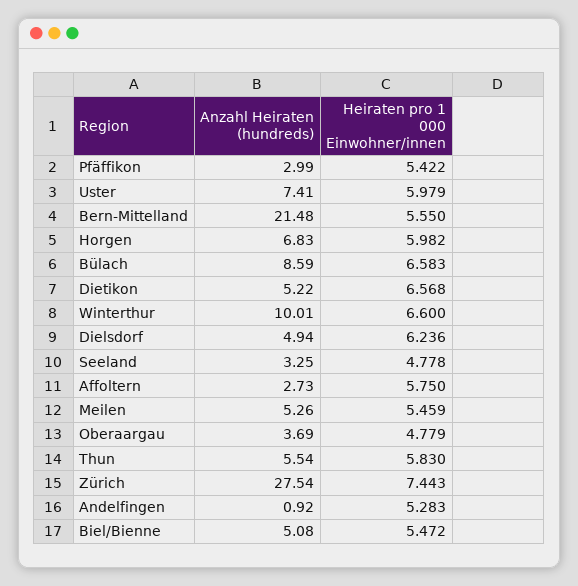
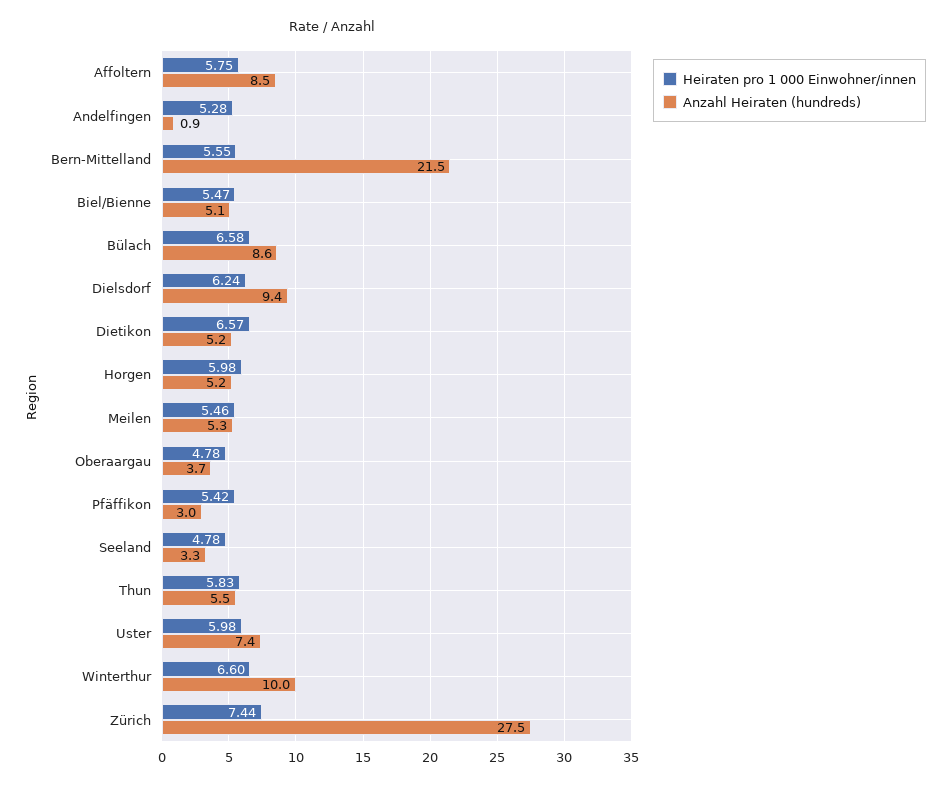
Anzahl Heiraten (hundreds), Horgen: 6.83 -> 5.2
Anzahl Heiraten (hundreds), Dielsdorf: 4.94 -> 9.4
Anzahl Heiraten (hundreds), Affoltern: 2.73 -> 8.5

